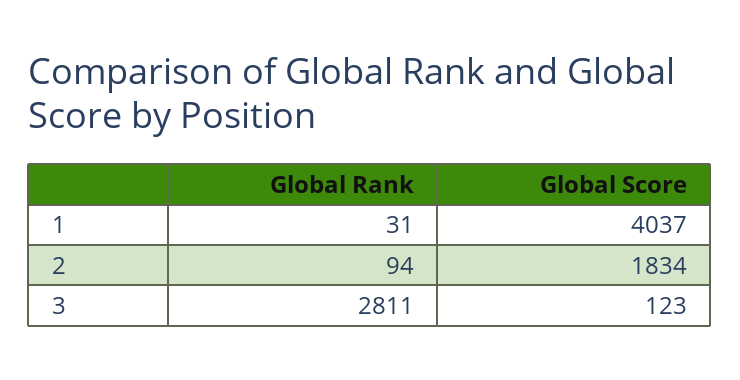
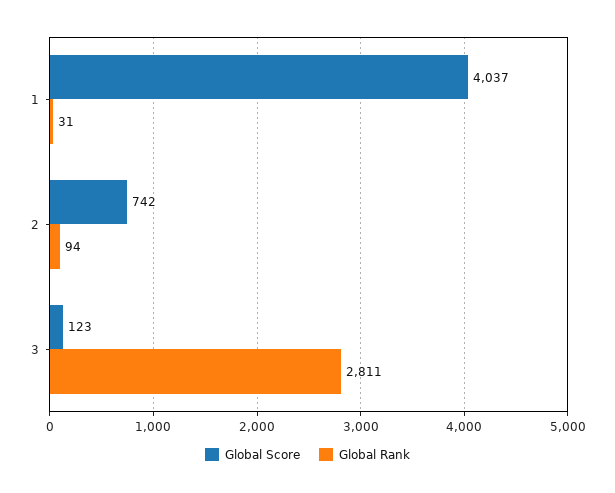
Global Score, 2: 1834 -> 742

